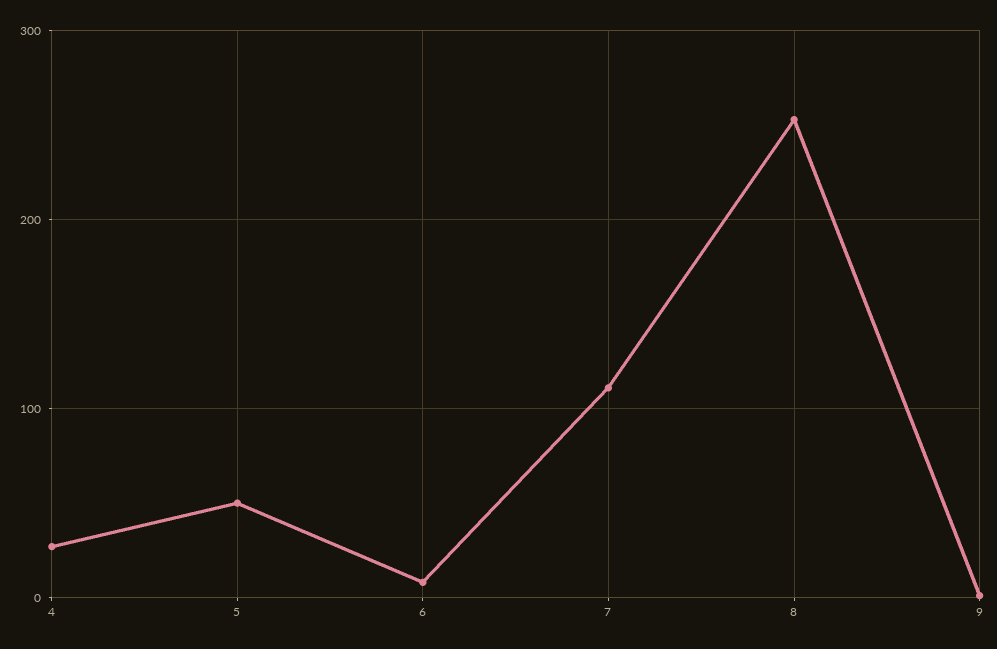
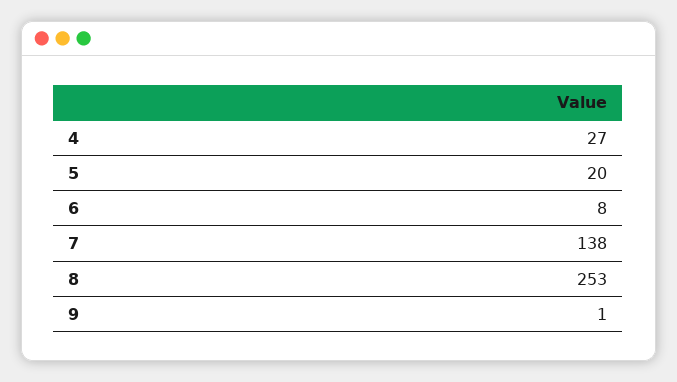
5: 50 -> 20
7: 110 -> 138

